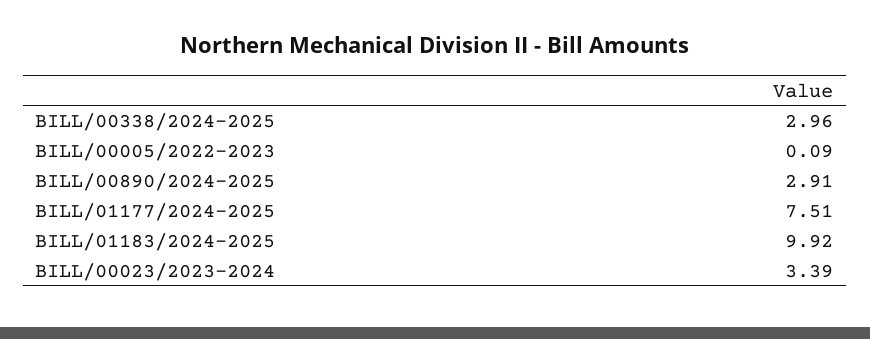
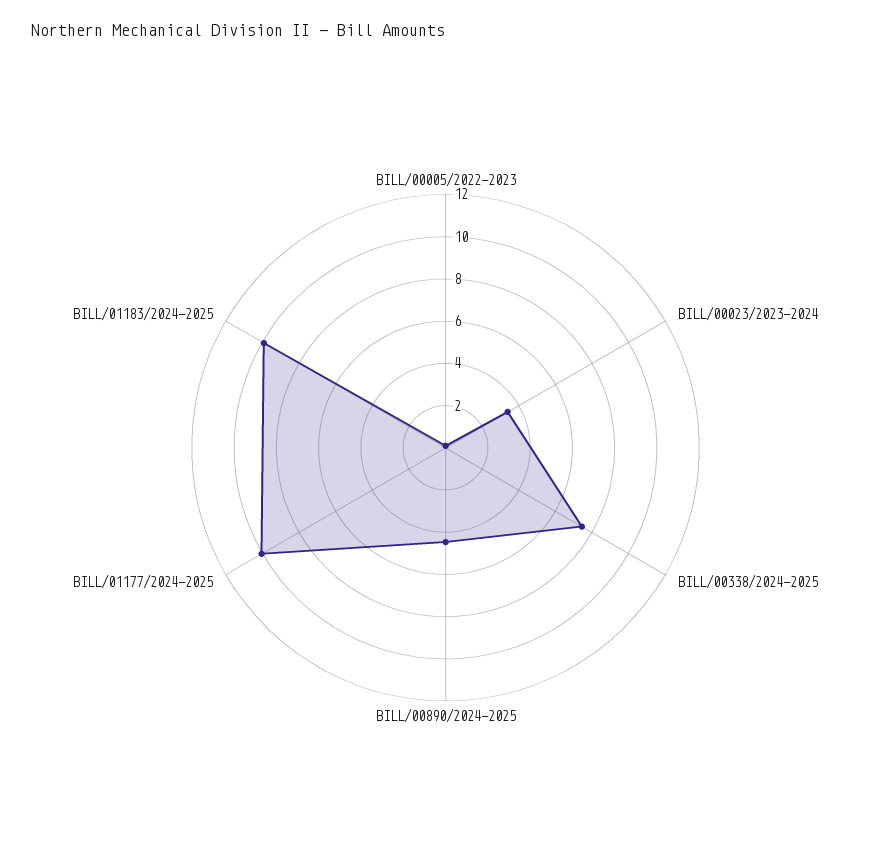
BILL/00338/2024-2025: 2.96 -> 7.5
BILL/00890/2024-2025: 2.91 -> 4.5
BILL/01177/2024-2025: 7.51 -> 10

